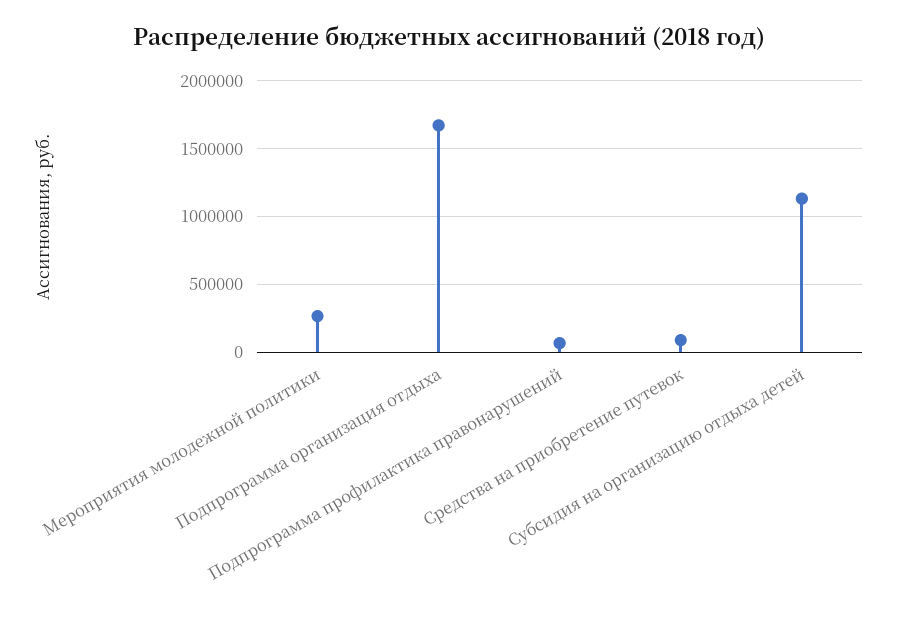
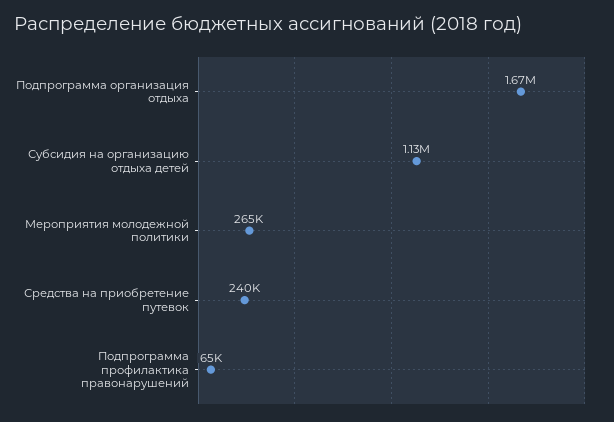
Средства на приобретение путевок: 100000 -> 240000

